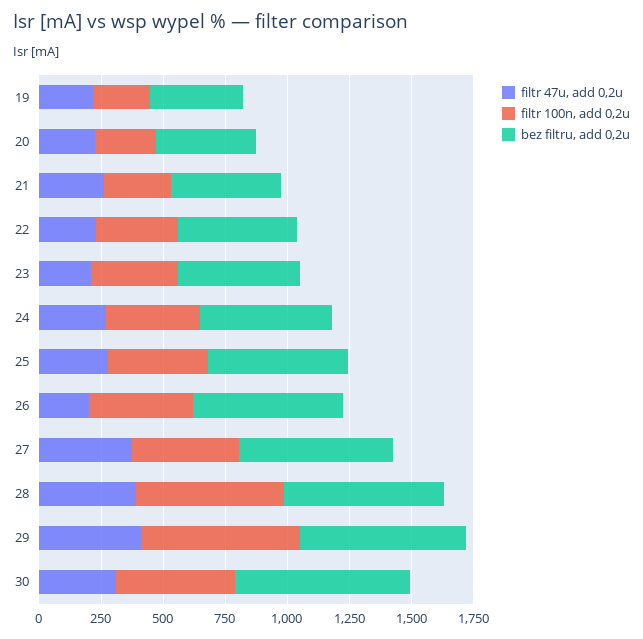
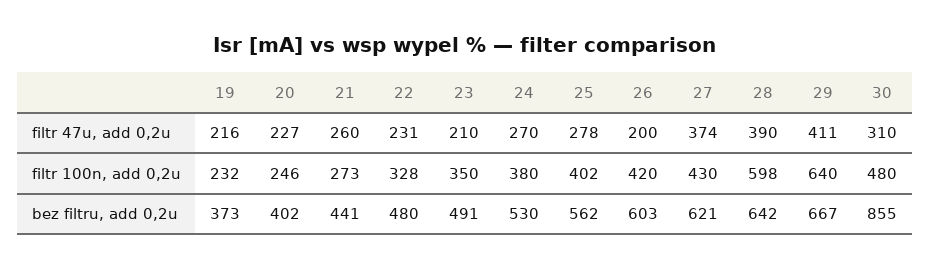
bez filtru, add 0,2u, 30: 700 -> 855

